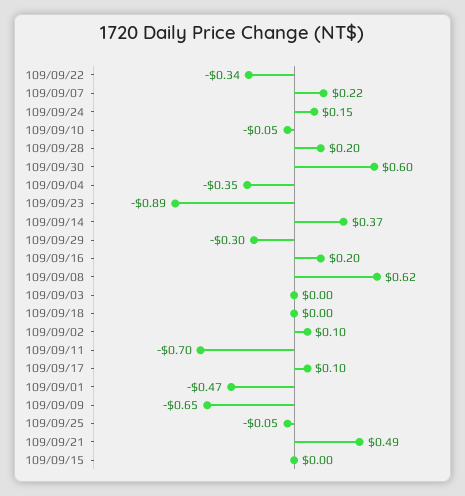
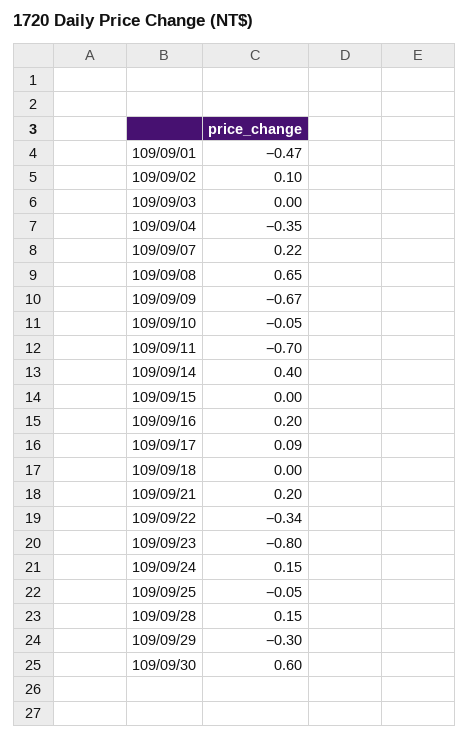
109/09/28: 0.2 -> 0.15
109/09/23: -0.89 -> -0.8
109/09/14: 0.37 -> 0.4
109/09/08: 0.62 -> 0.65
109/09/17: 0.1 -> 0.09
109/09/09: -0.65 -> -0.67
109/09/21: 0.49 -> 0.2

